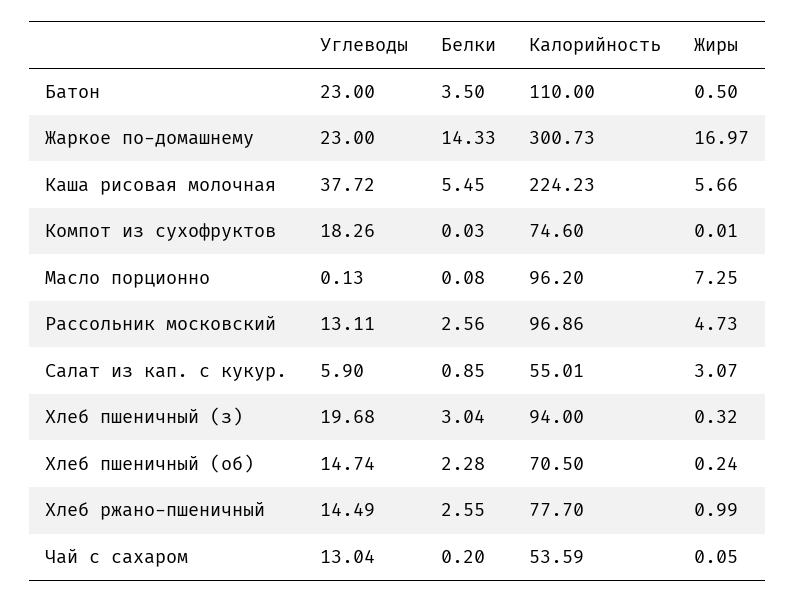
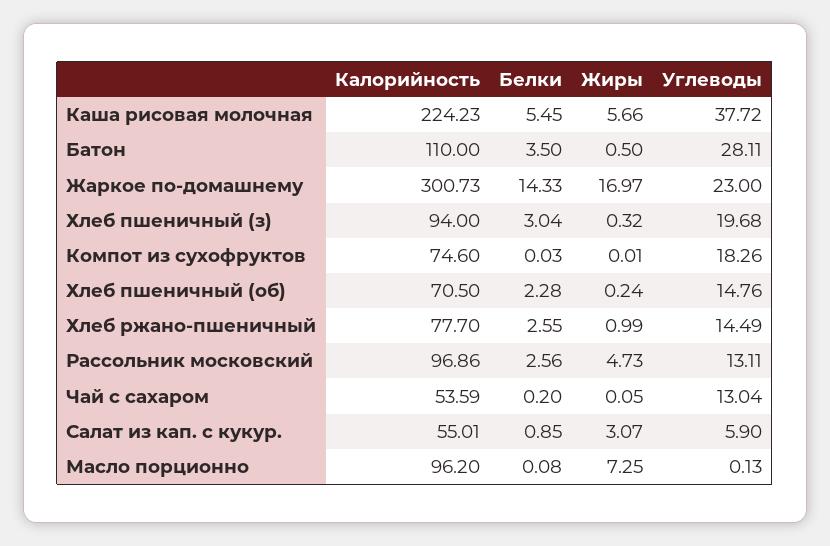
Углеводы, Батон: 23 -> 28.11
Углеводы, Хлеб пшеничный (об): 14.74 -> 14.76

